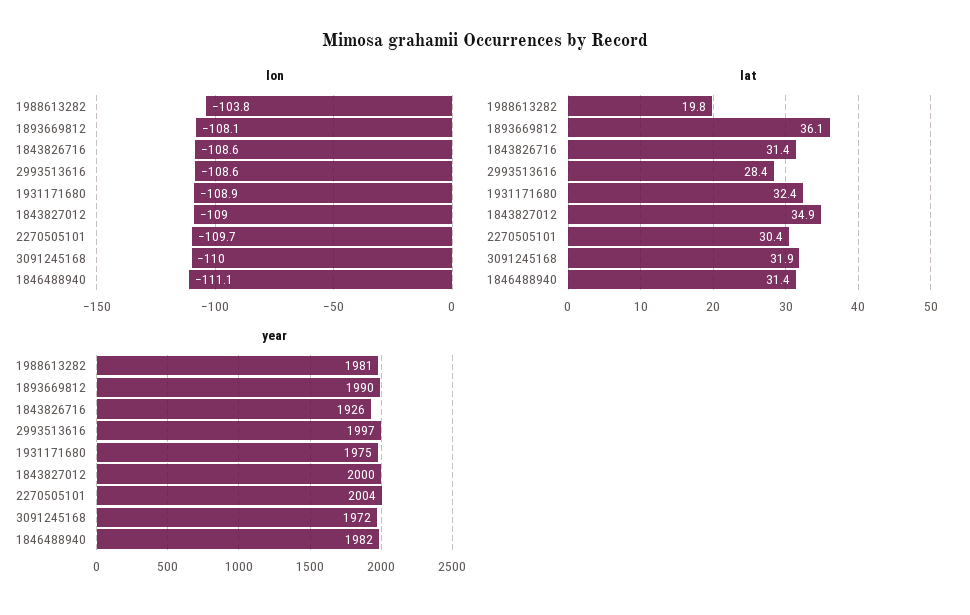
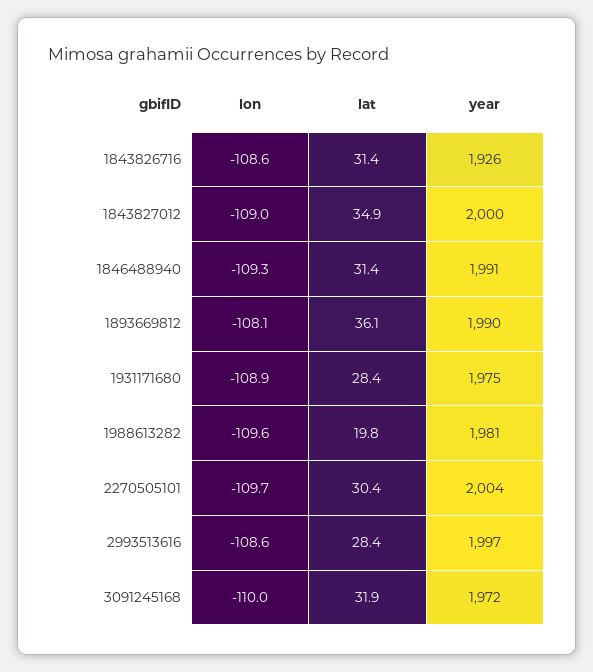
lon, 1988613282: -103.8 -> -109.6
lon, 1846488940: -111.1 -> -109.3
lat, 1931171680: 32.4 -> 28.4
year, 1846488940: 1982 -> 1991

